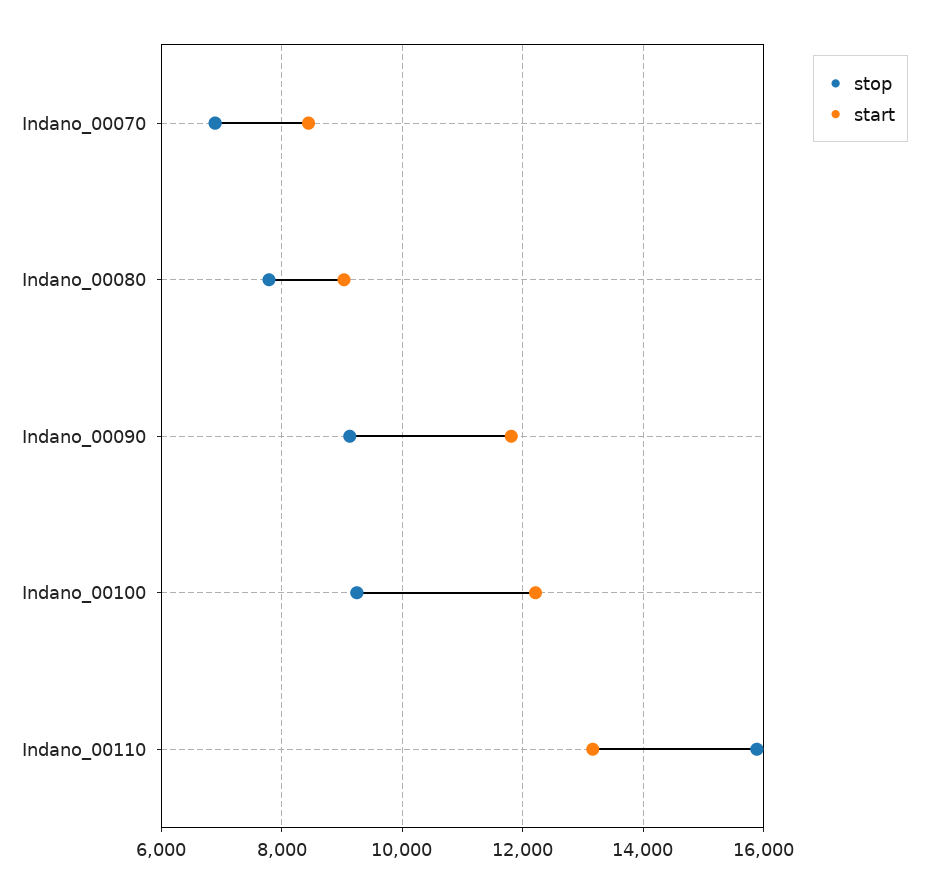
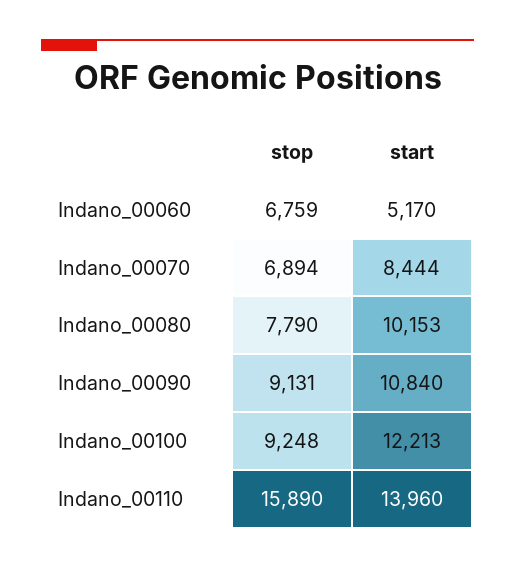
start, Indano_00080: 9000 -> 10153
start, Indano_00090: 11800 -> 10840
start, Indano_00110: 13200 -> 13960
stop, Indano_00060: none -> 6759
start, Indano_00060: none -> 5170

